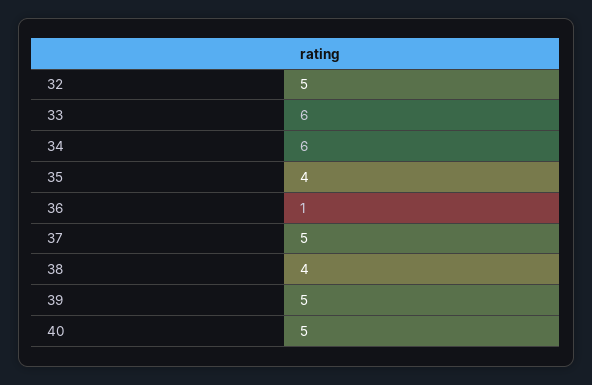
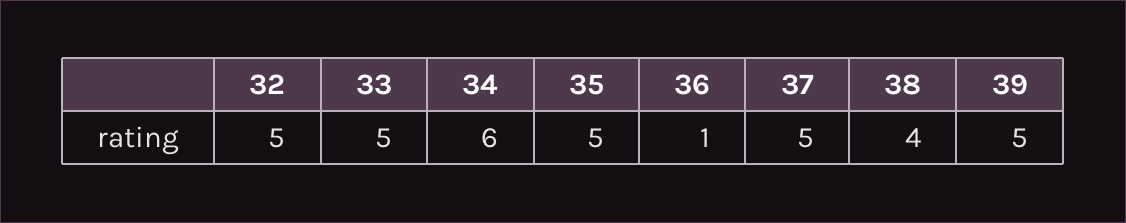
33: 6 -> 5
35: 4 -> 5
40: 5 -> none

